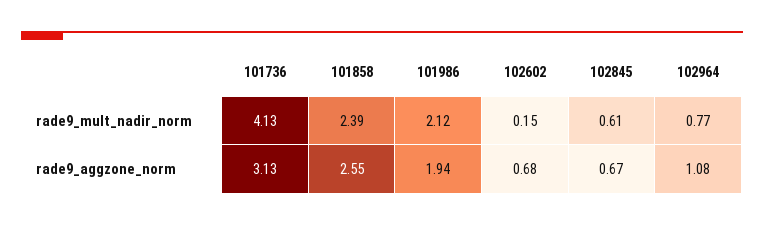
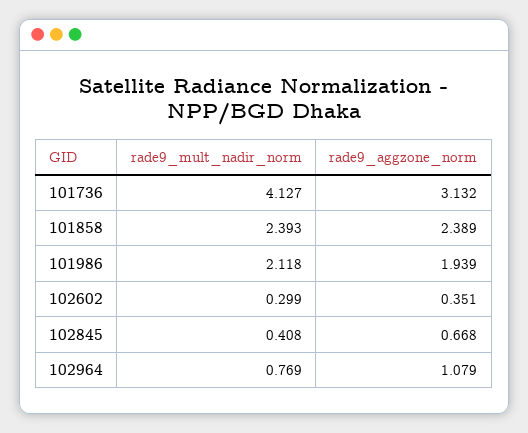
102602, rade9_mult_nadir_norm: 0.15 -> 0.299
102845, rade9_mult_nadir_norm: 0.61 -> 0.408
101858, rade9_aggzone_norm: 2.55 -> 2.389
102602, rade9_aggzone_norm: 0.68 -> 0.351

